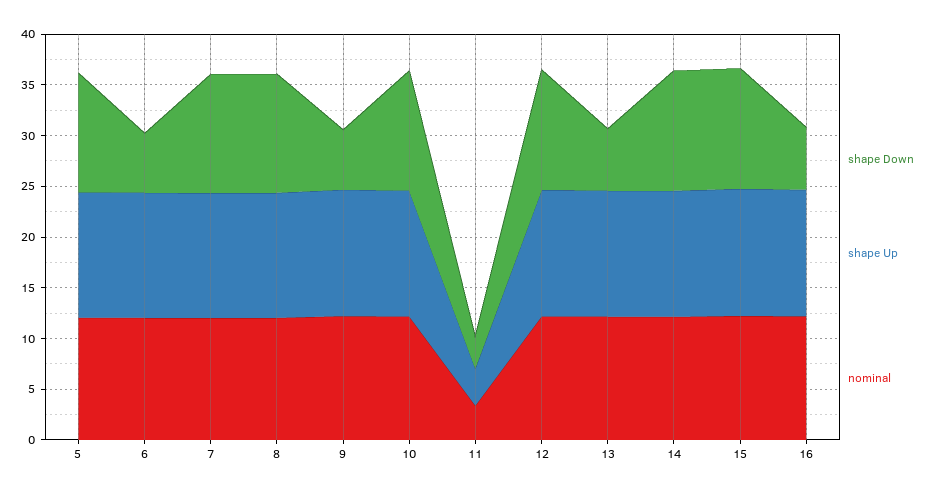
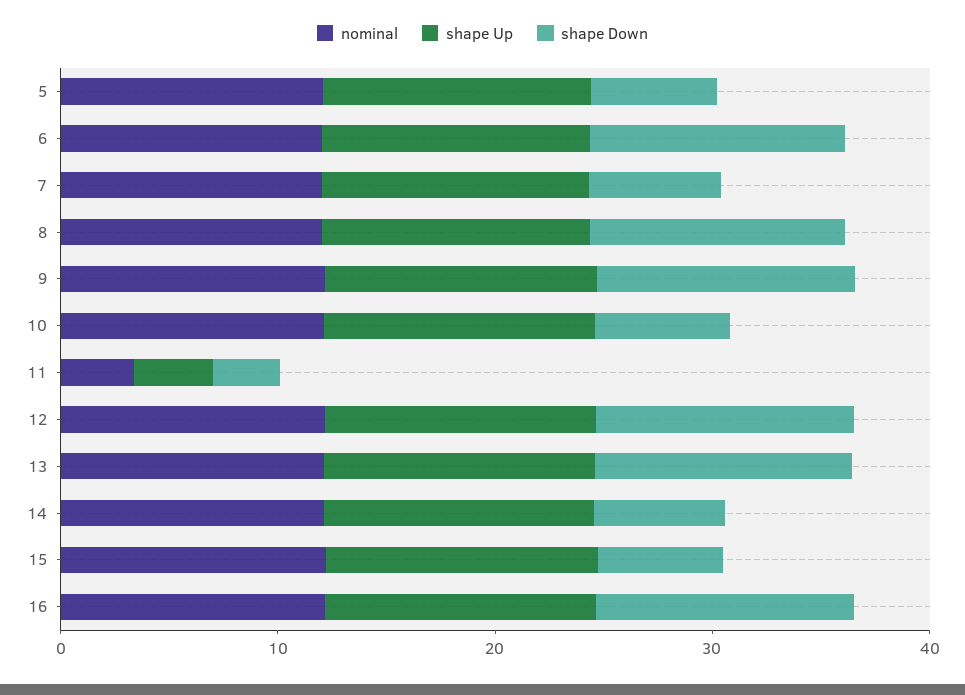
shape Down, 5: 12 -> 6
shape Down, 6: 6 -> 12
shape Down, 7: 12 -> 6
shape Down, 9: 6 -> 12
shape Down, 10: 12 -> 6
shape Down, 13: 6 -> 12
shape Down, 14: 12 -> 6
shape Down, 15: 12 -> 6
shape Down, 16: 6 -> 12

